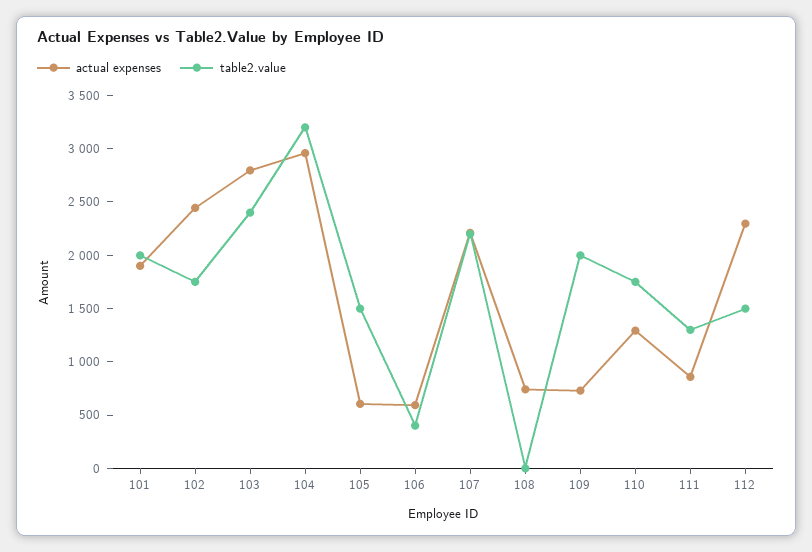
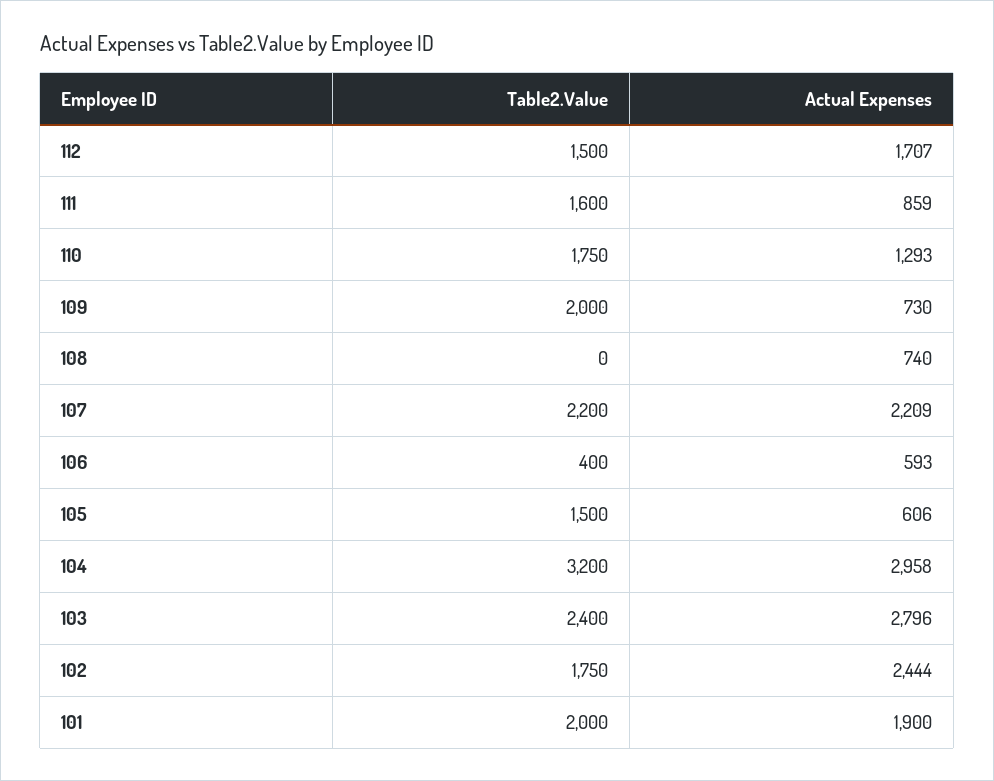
table2.value, 111: 1300 -> 1600
actual expenses, 112: 2300 -> 1707

